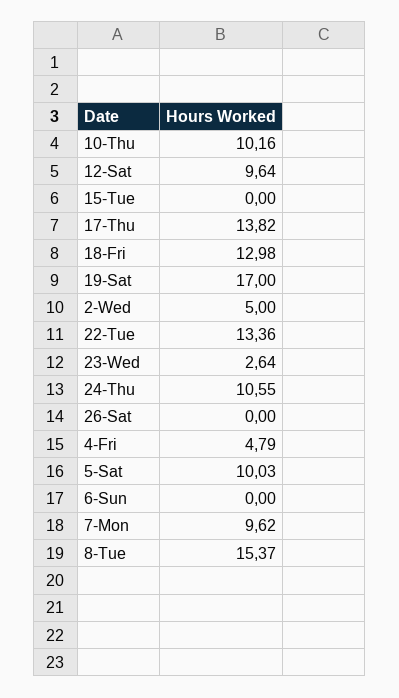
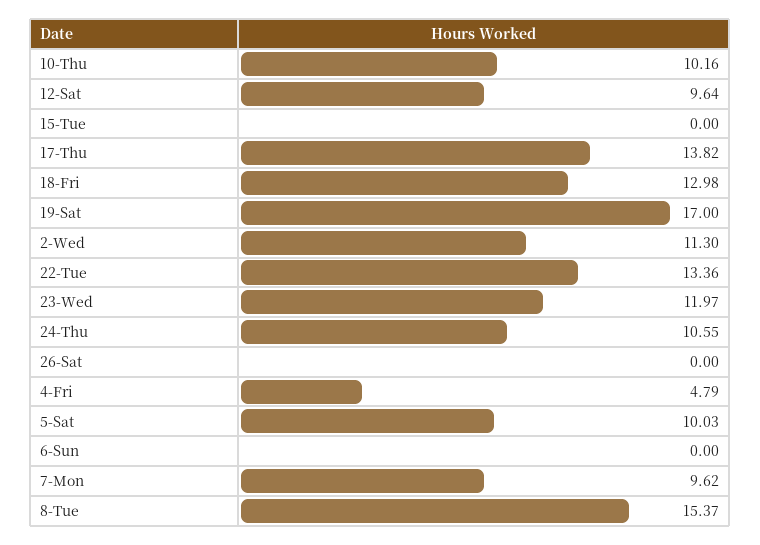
2-Wed: 5 -> 11.3
23-Wed: 2.64 -> 11.97

